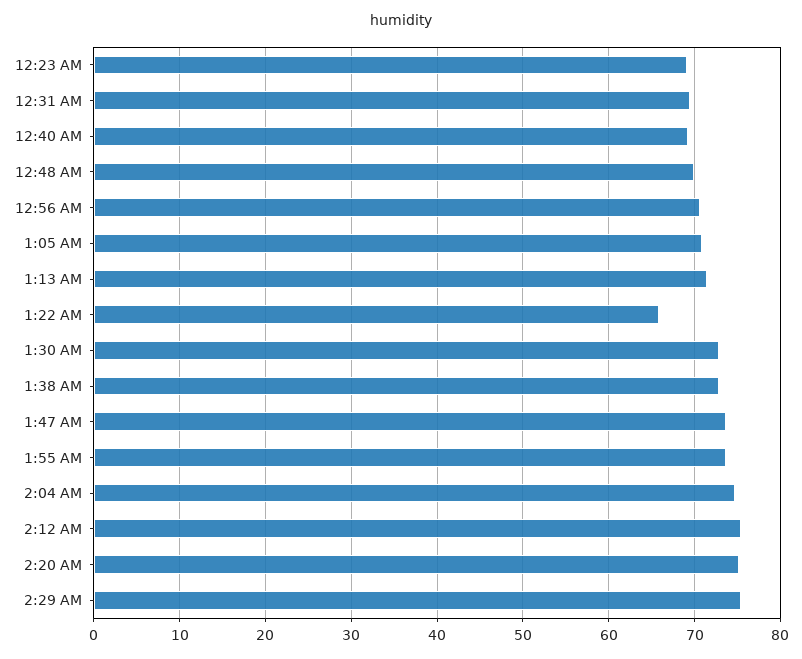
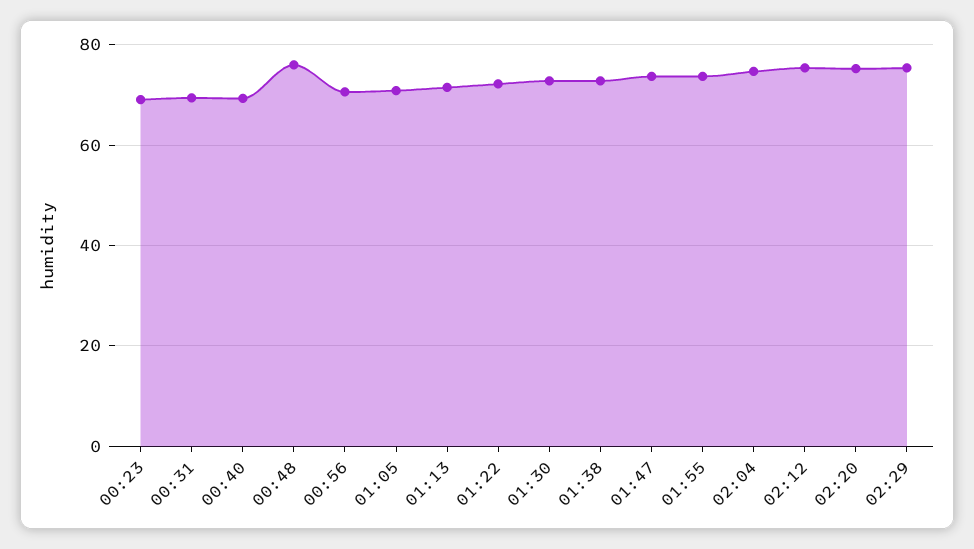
12:48 AM: 70 -> 76
1:22 AM: 66 -> 72

